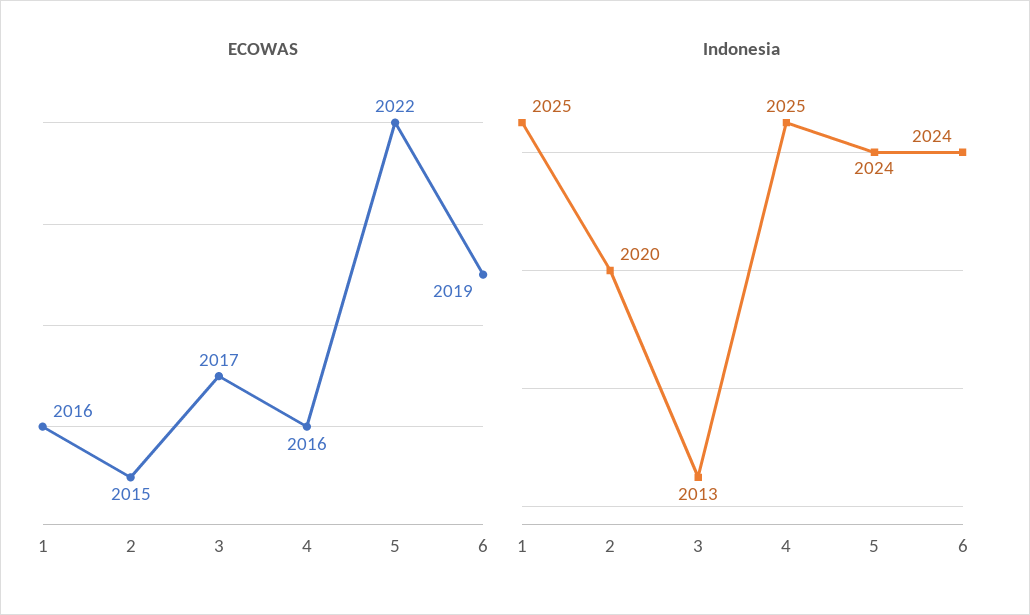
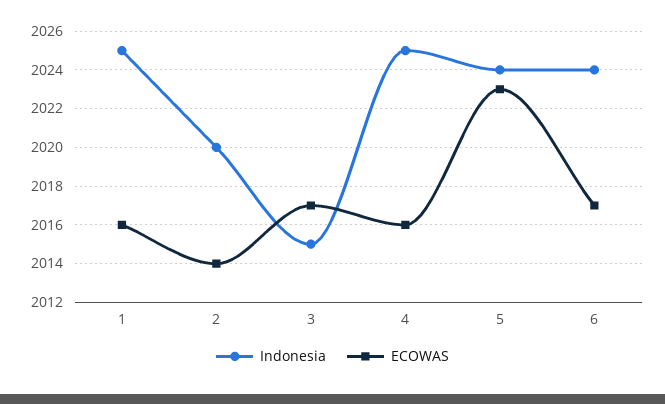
ECOWAS, 2: 2015 -> 2014
ECOWAS, 5: 2022 -> 2023
ECOWAS, 6: 2019 -> 2017
Indonesia, 3: 2013 -> 2015

